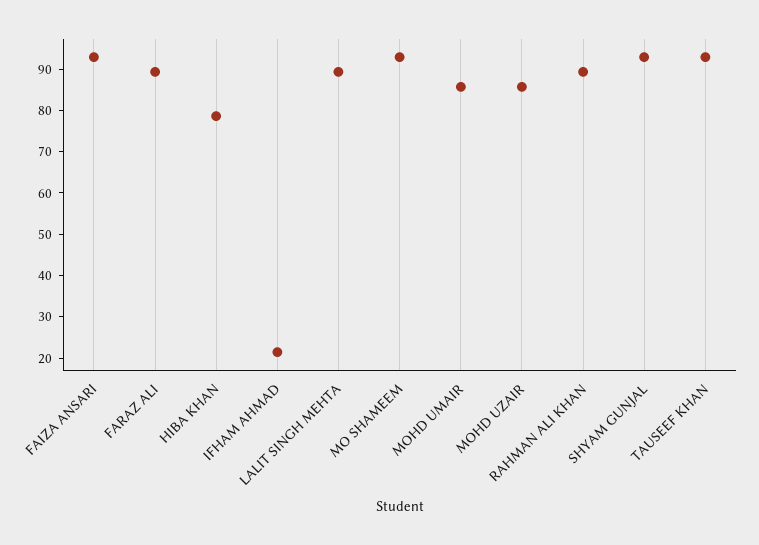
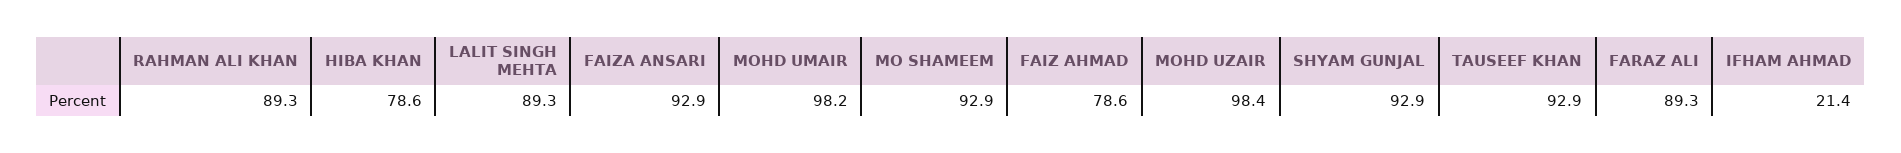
MOHD UMAIR: 86 -> 98.2
MOHD UZAIR: 86 -> 98.4
FAIZ AHMAD: none -> 78.6

